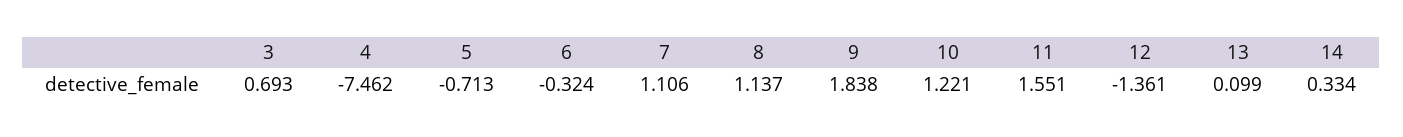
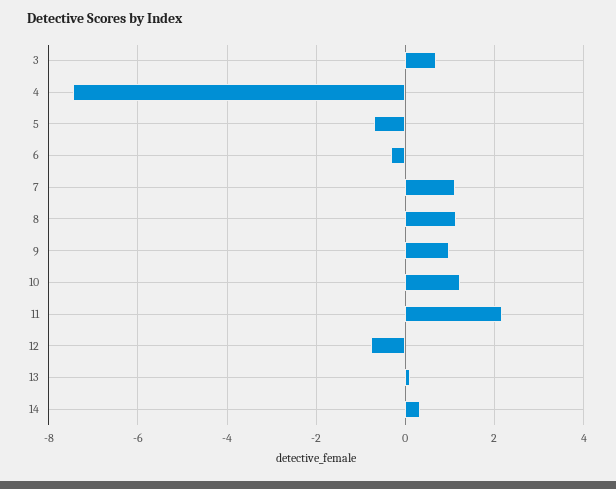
9: 1.838 -> 1
11: 1.551 -> 2.2
12: -1.361 -> -0.8

